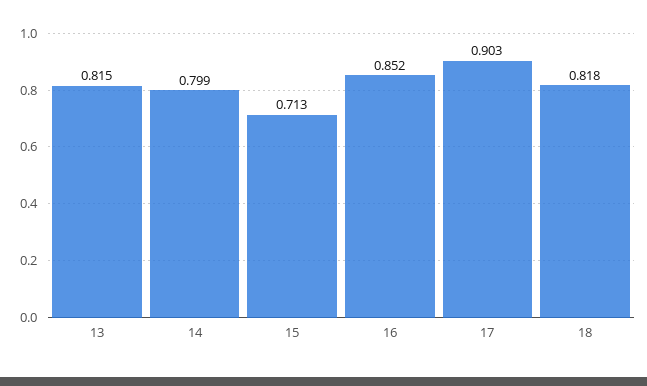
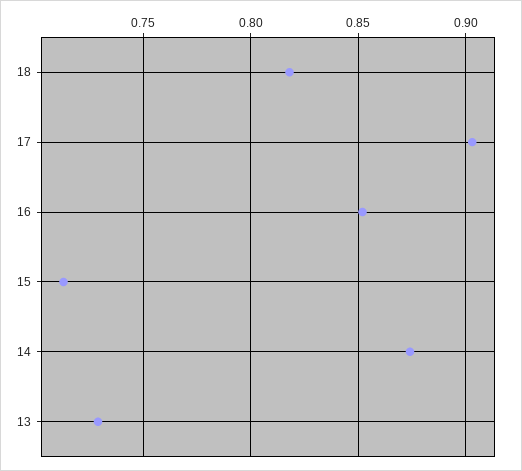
13: 0.815 -> 0.73
14: 0.799 -> 0.875

